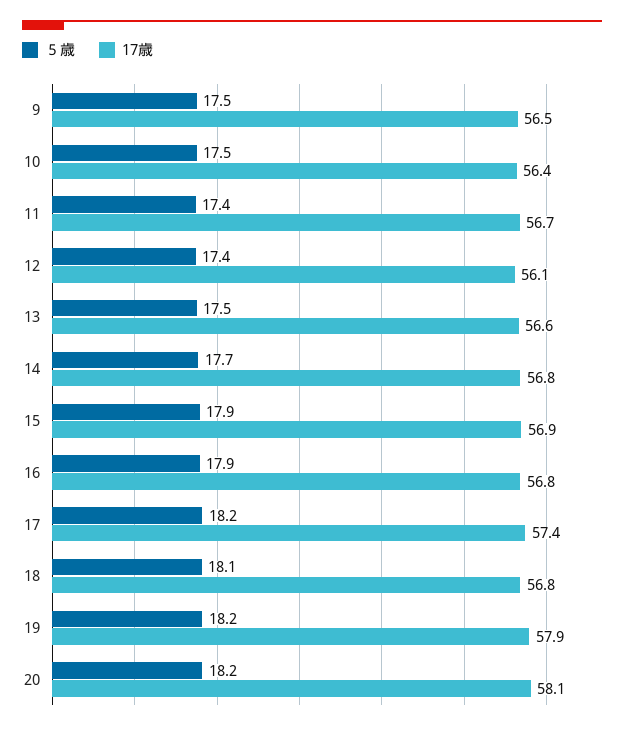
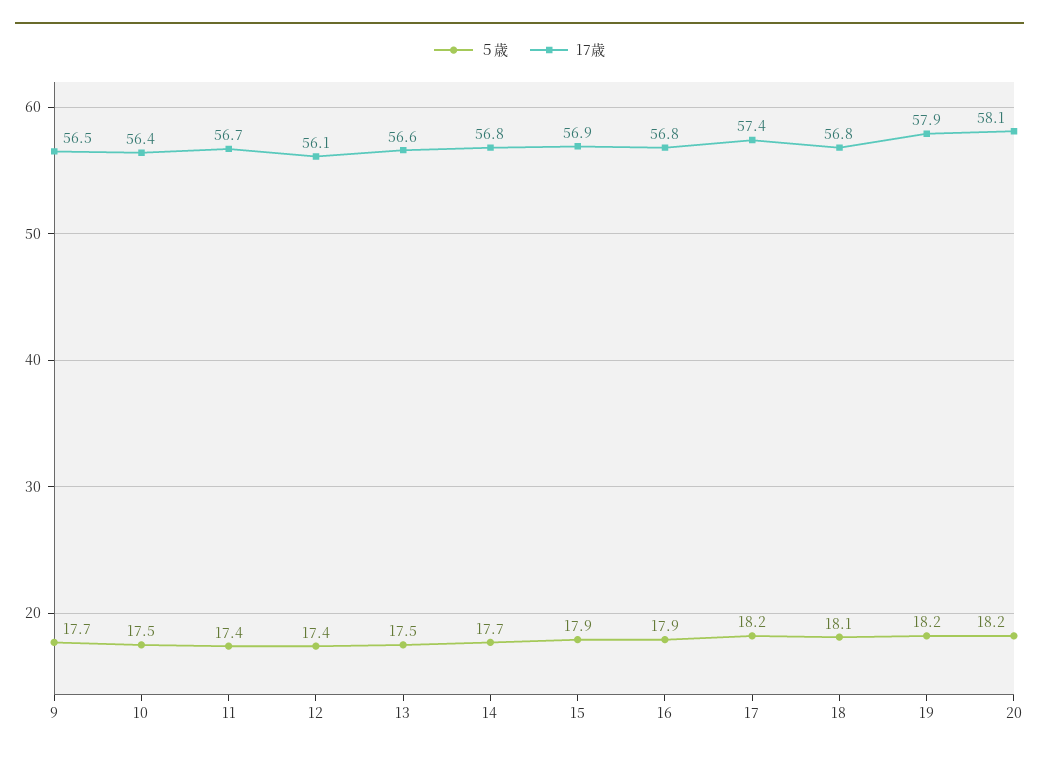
５歳, 9: 17.5 -> 17.7

